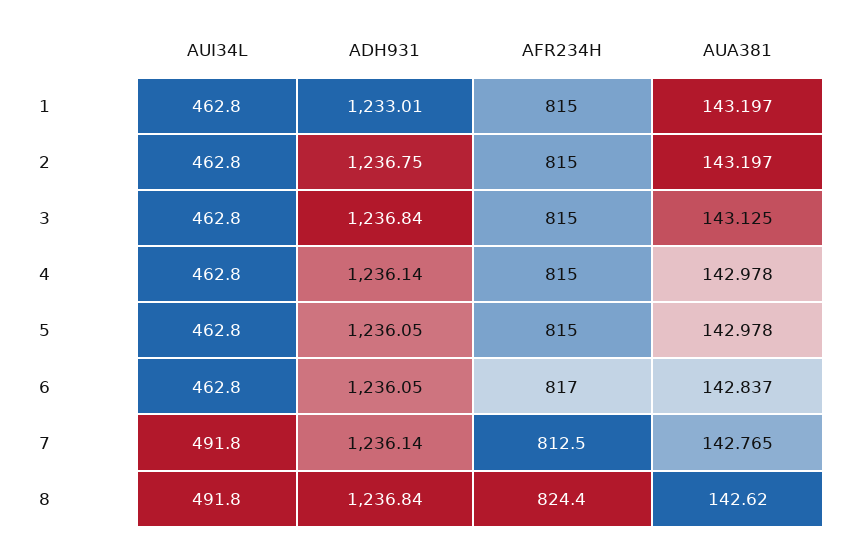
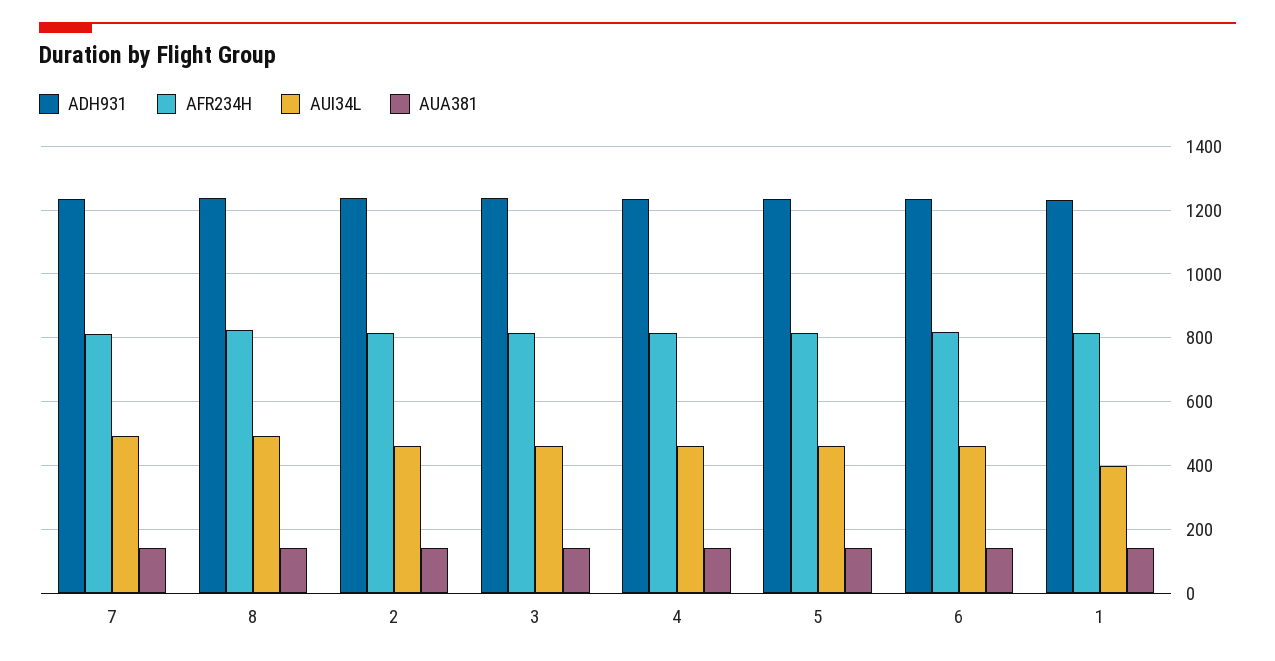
AUI34L, 1: 462.8 -> 400

